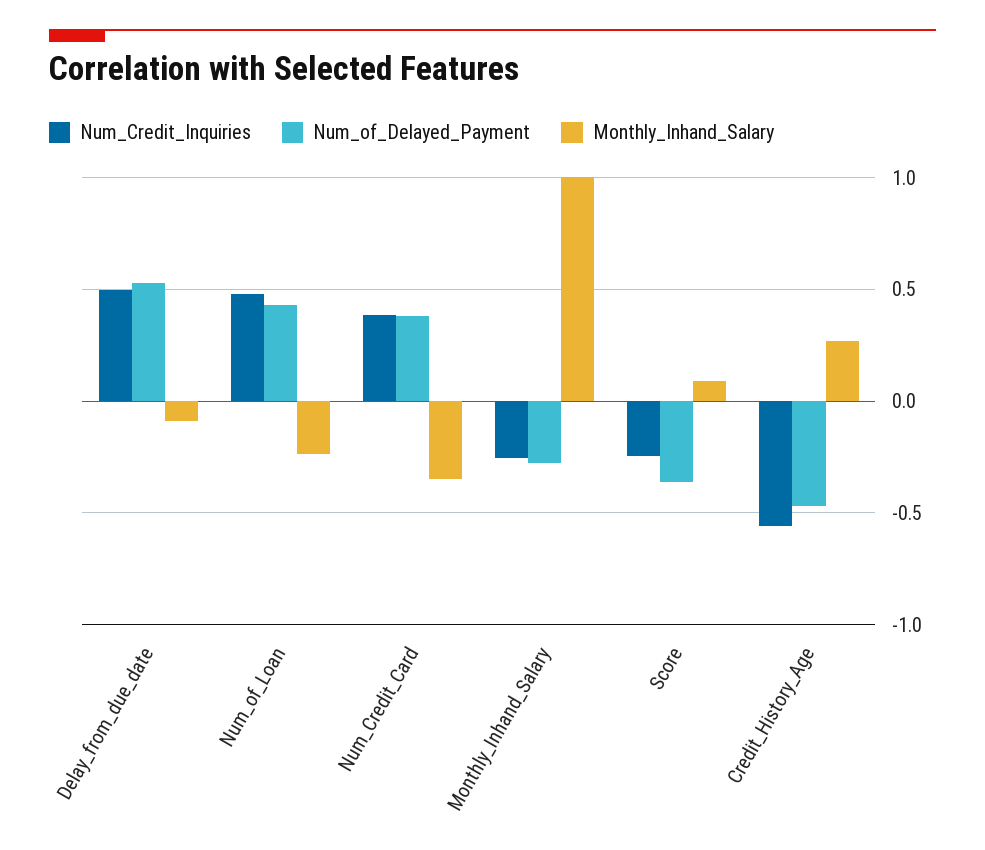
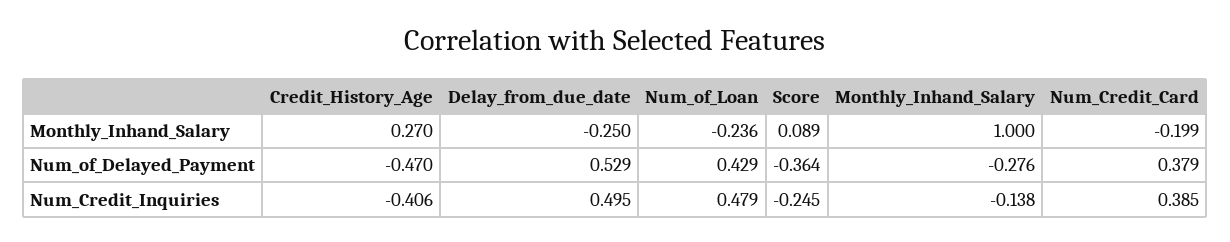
Monthly_Inhand_Salary, Delay_from_due_date: -0.1 -> -0.25
Monthly_Inhand_Salary, Num_Credit_Card: -0.35 -> -0.199
Num_Credit_Inquiries, Monthly_Inhand_Salary: -0.25 -> -0.138
Num_Credit_Inquiries, Credit_History_Age: -0.55 -> -0.406

